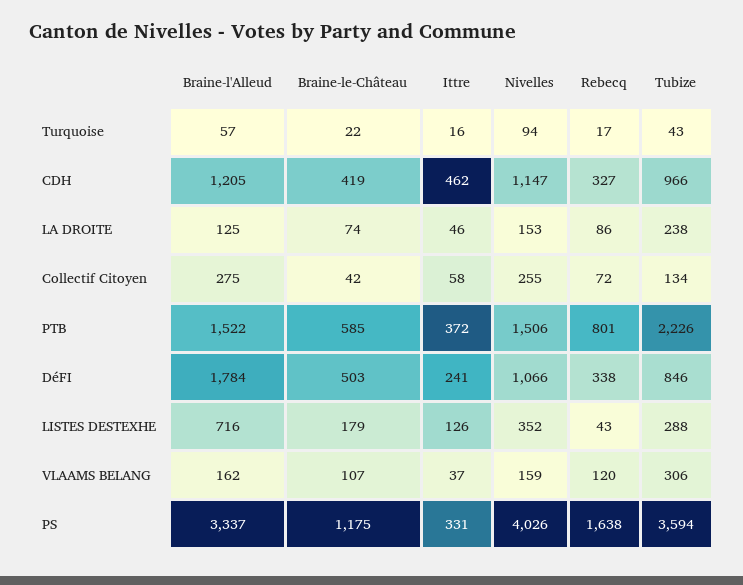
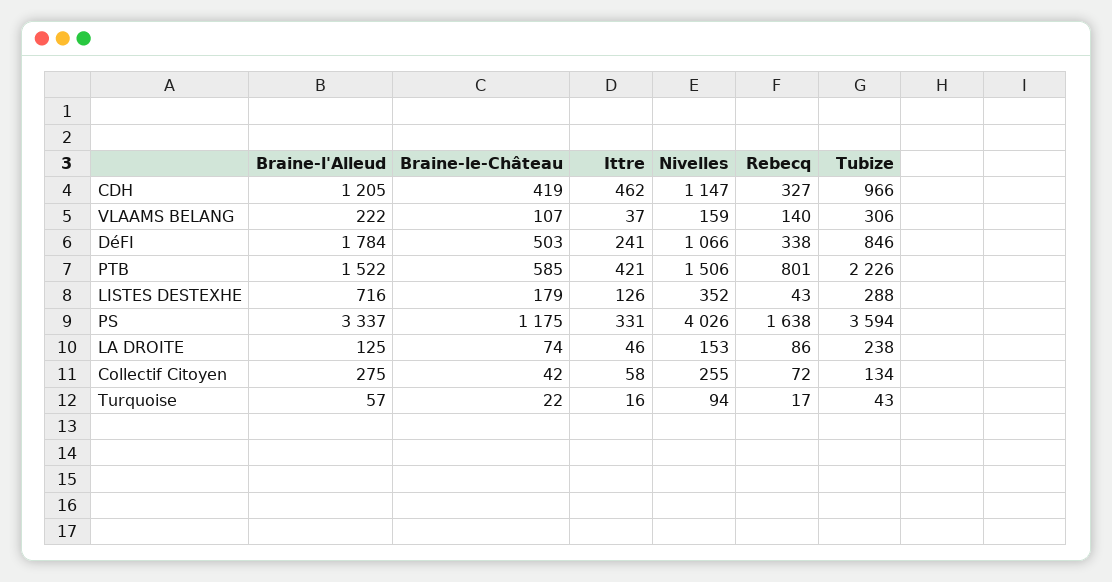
Ittre, PTB: 372 -> 421
Braine-l'Alleud, VLAAMS BELANG: 162 -> 222
Rebecq, VLAAMS BELANG: 120 -> 140

